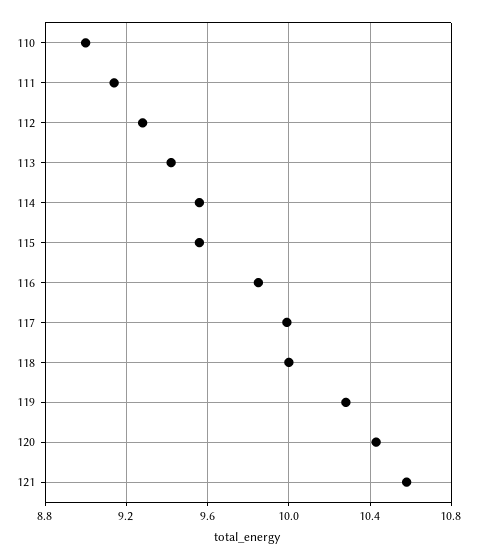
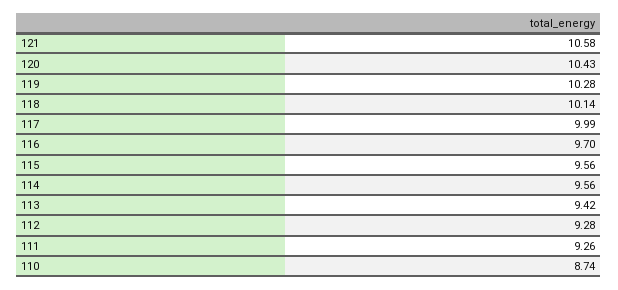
110: 9 -> 8.74
111: 9.15 -> 9.26
116: 9.85 -> 9.7
118: 10 -> 10.14

